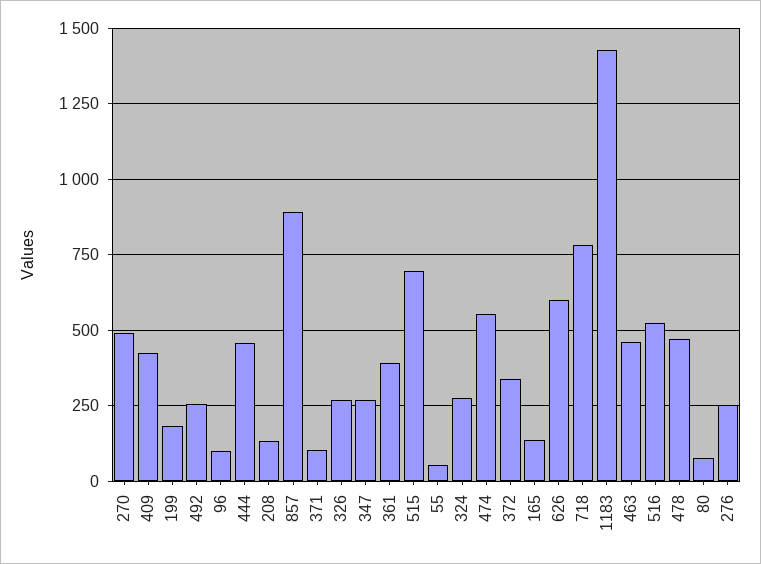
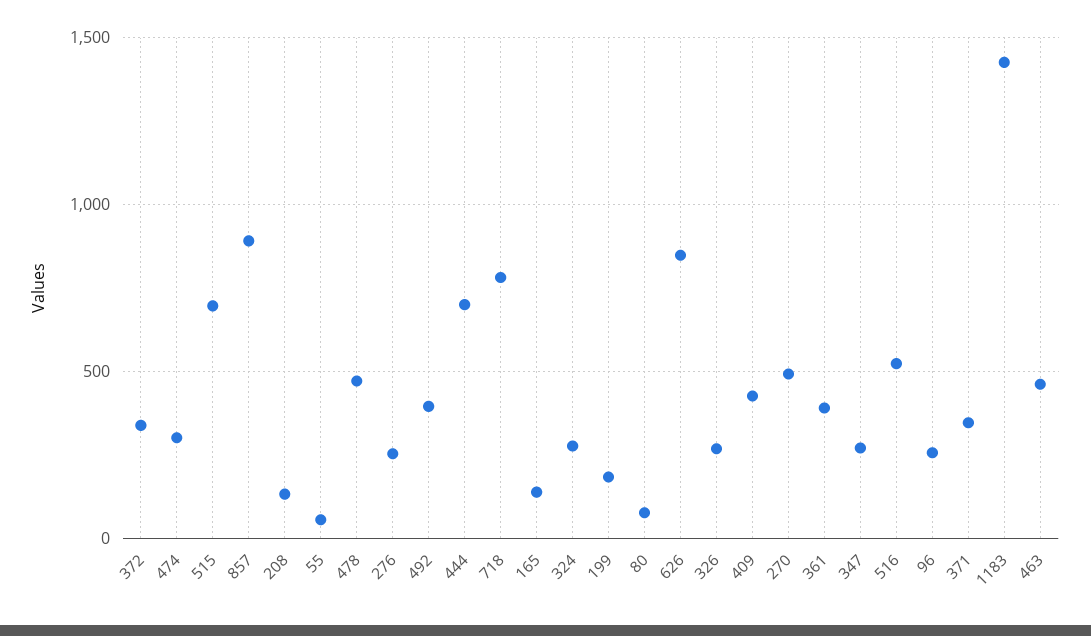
492: 250 -> 400
96: 100 -> 250
444: 450 -> 700
371: 100 -> 350
474: 550 -> 300
626: 600 -> 850

